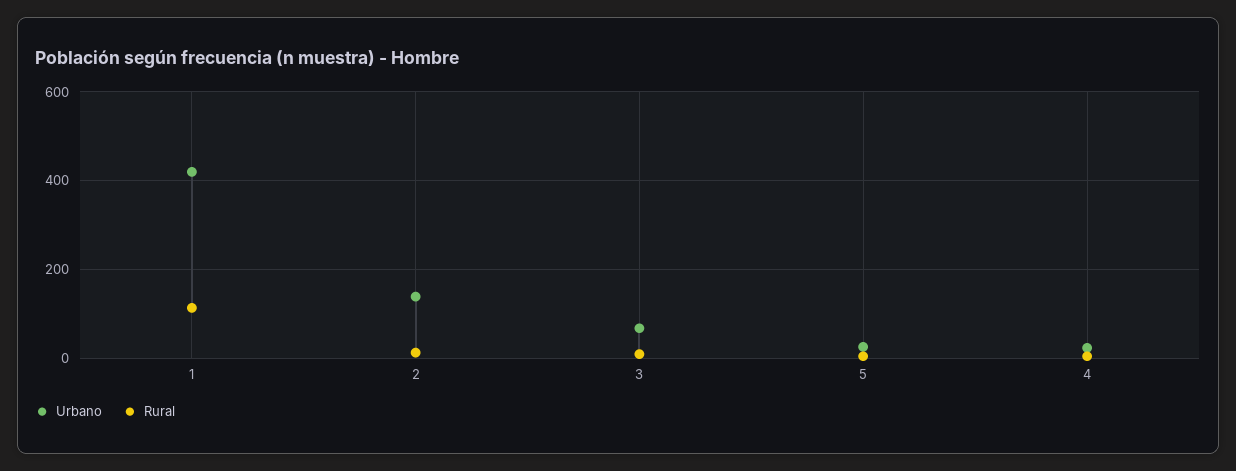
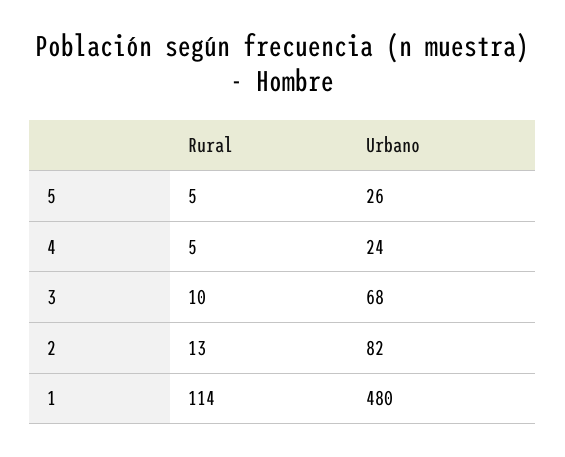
Urbano, 1: 420 -> 480
Urbano, 2: 140 -> 82

